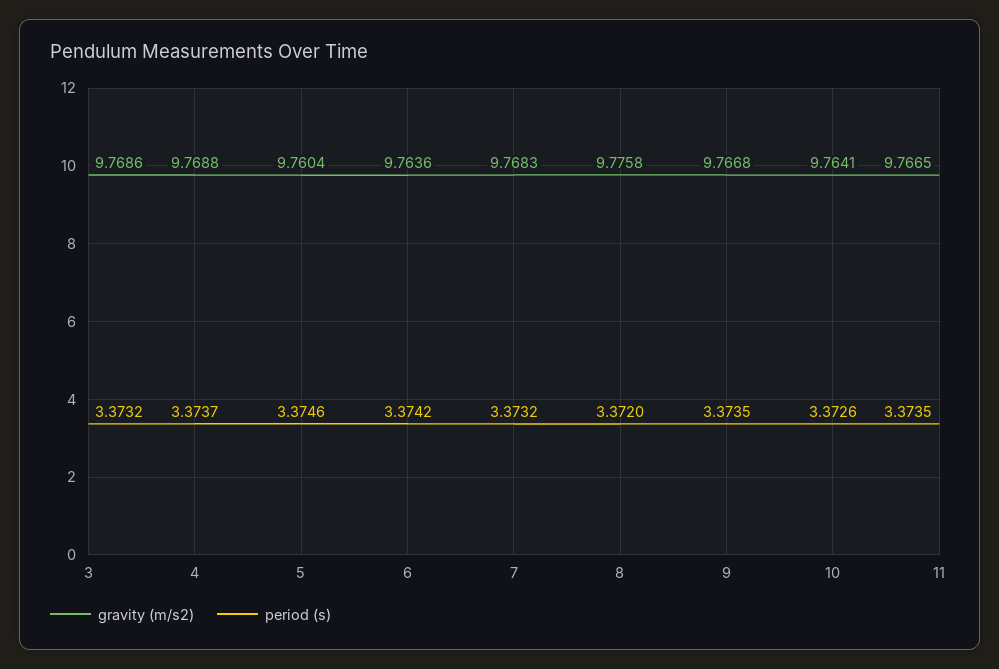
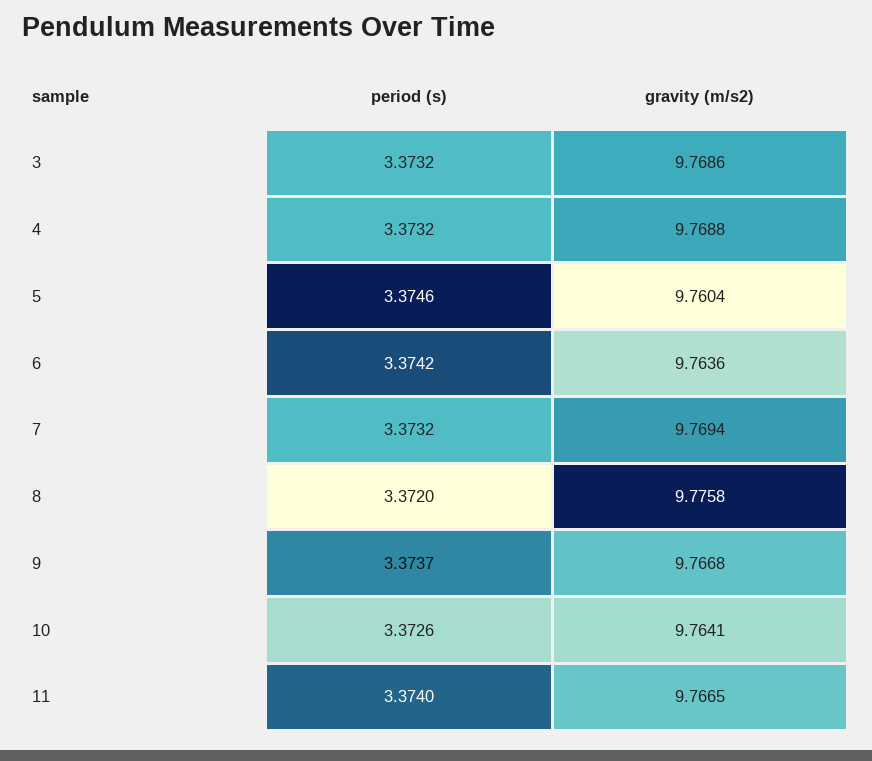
period (s), 4: 3.3737 -> 3.3732
gravity (m/s2), 7: 9.7683 -> 9.7694
period (s), 9: 3.3735 -> 3.3737
period (s), 11: 3.3735 -> 3.374

